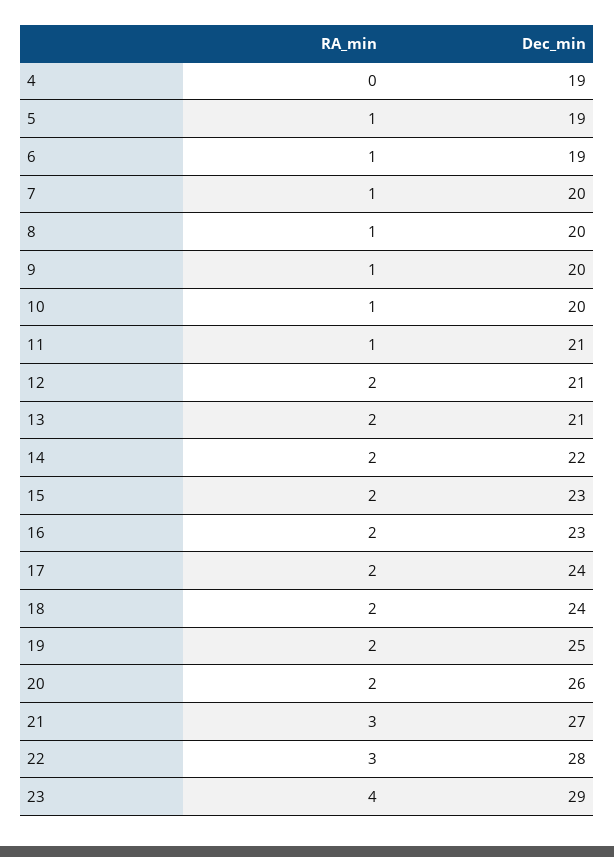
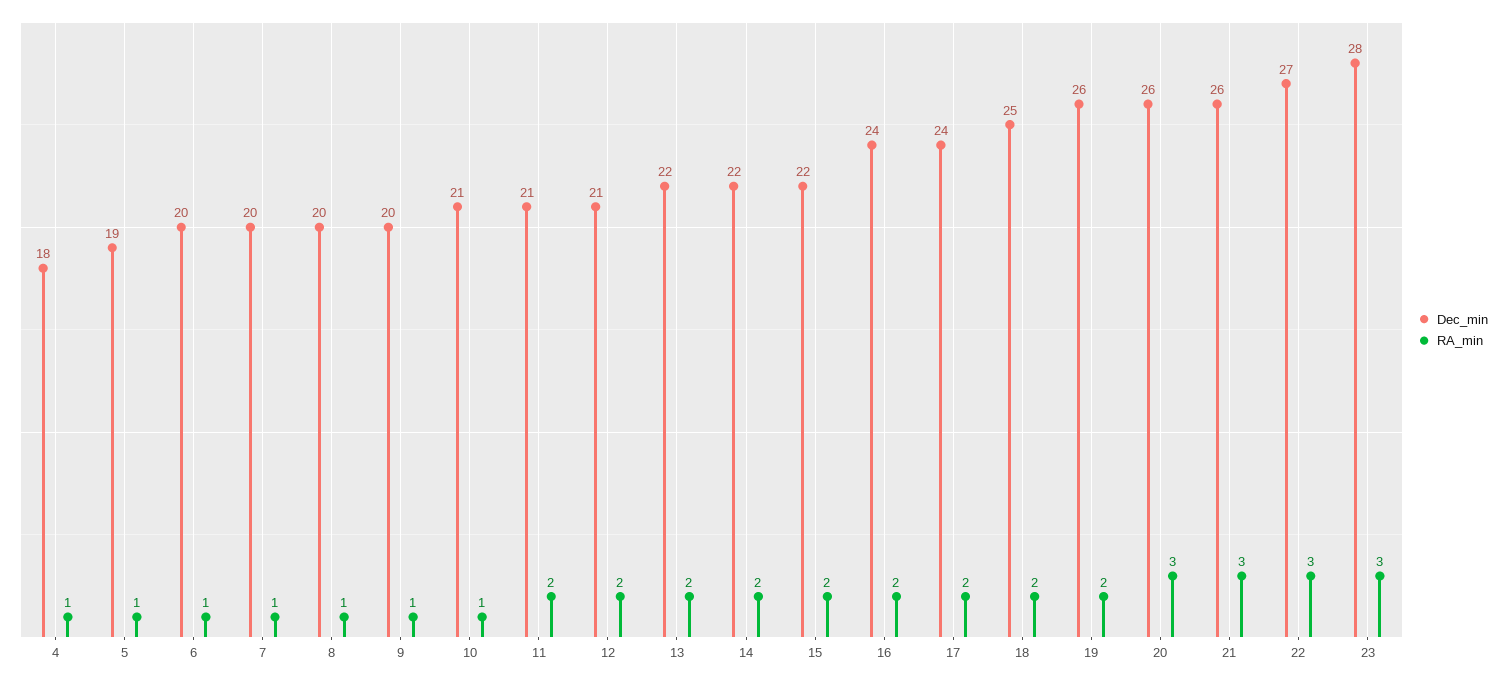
RA_min, 4: 0 -> 1
Dec_min, 4: 19 -> 18
Dec_min, 6: 19 -> 20
Dec_min, 10: 20 -> 21
RA_min, 11: 1 -> 2
Dec_min, 13: 21 -> 22
Dec_min, 15: 23 -> 22
Dec_min, 16: 23 -> 24
Dec_min, 18: 24 -> 25
Dec_min, 19: 25 -> 26
RA_min, 20: 2 -> 3
Dec_min, 21: 27 -> 26
Dec_min, 22: 28 -> 27
RA_min, 23: 4 -> 3
Dec_min, 23: 29 -> 28

